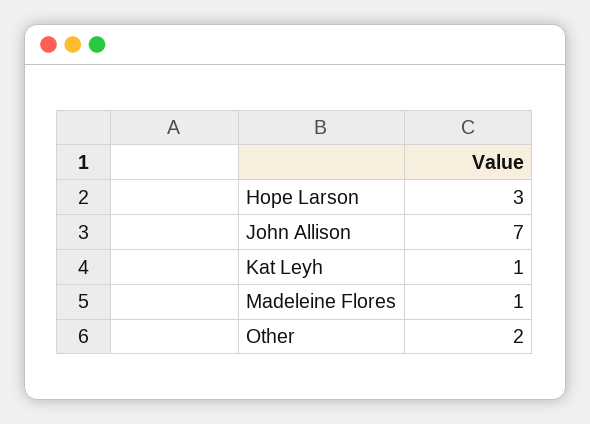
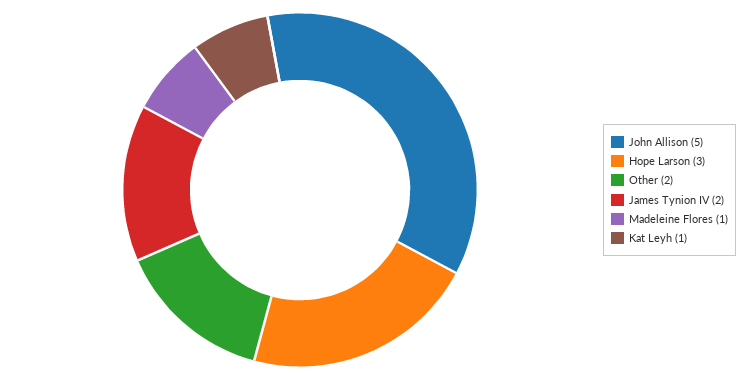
John Allison: 7 -> 5
James Tynion IV: none -> 2

